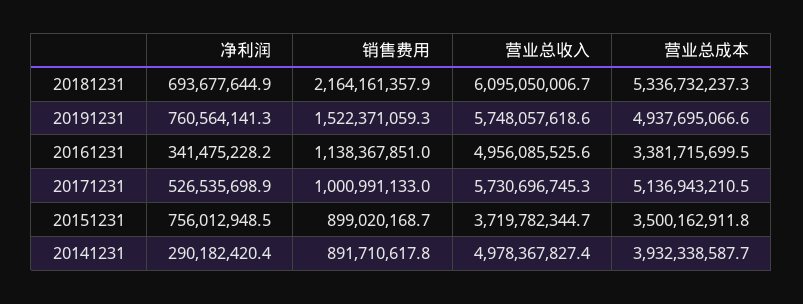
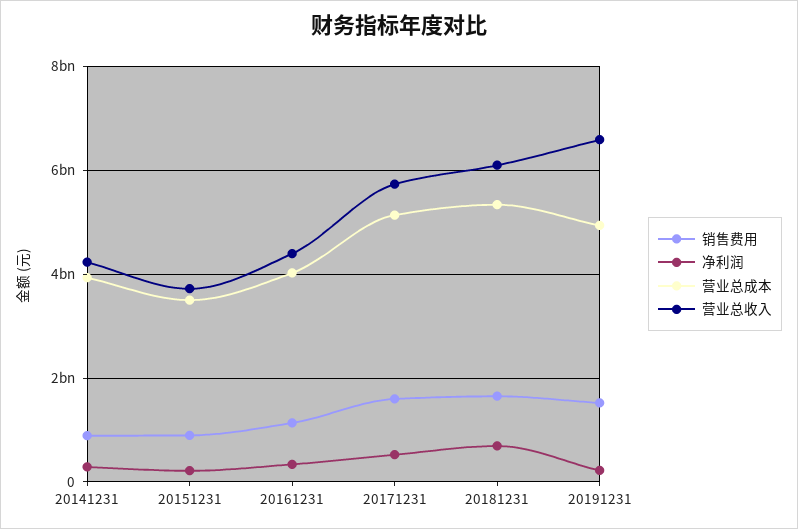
销售费用, 20181231: 2164161357.9 -> 1600000000
净利润, 20191231: 760564141.3 -> 200000000
营业总收入, 20191231: 5748057618.6 -> 6600000000
营业总收入, 20161231: 4956085525.6 -> 4400000000
营业总成本, 20161231: 3381715699.5 -> 4000000000
销售费用, 20171231: 1000991133 -> 1600000000
净利润, 20151231: 756012948.5 -> 200000000
营业总收入, 20141231: 4978367827.4 -> 4200000000

